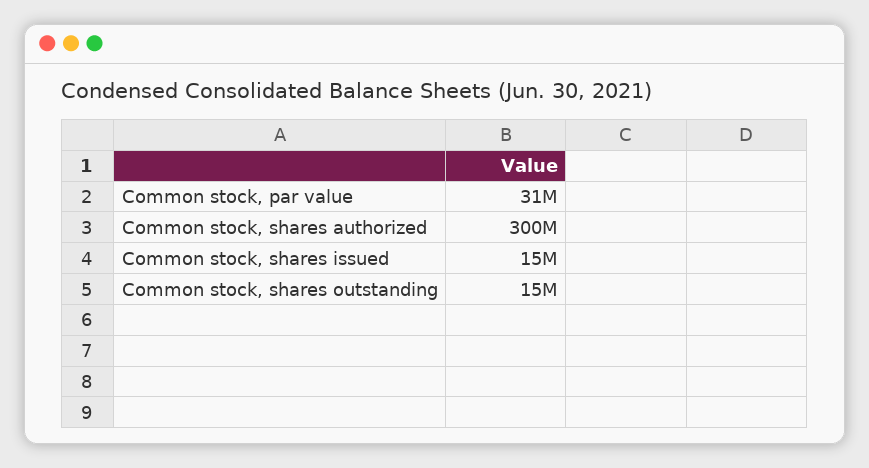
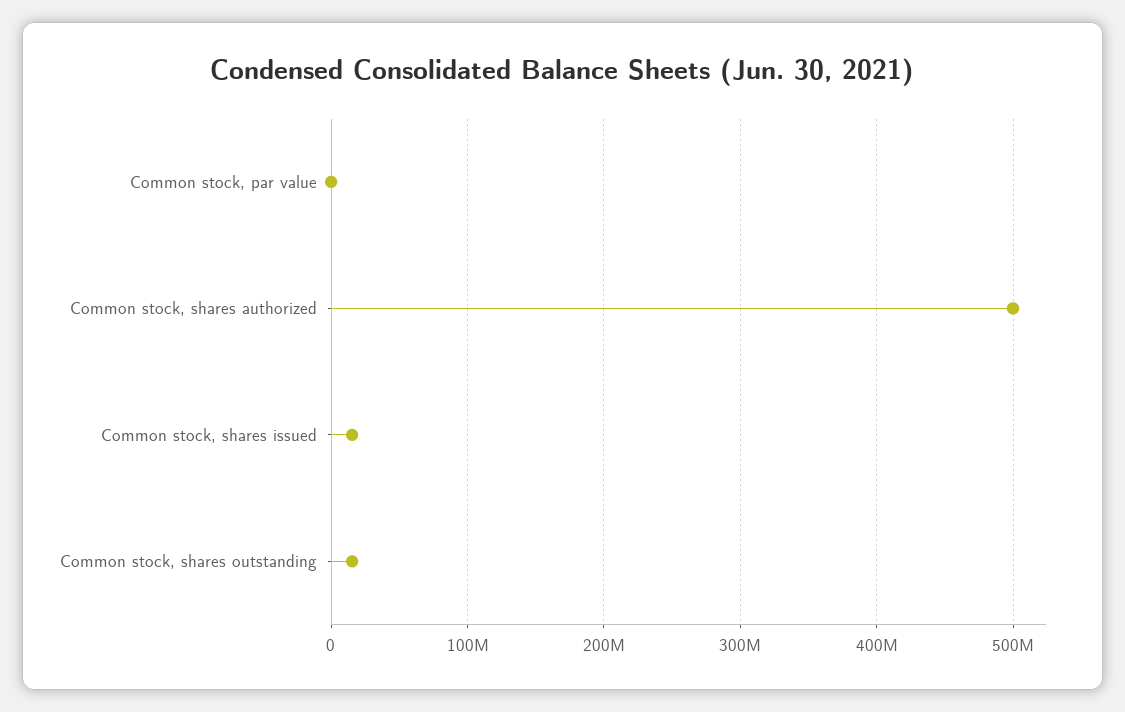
Common stock, par value: 31000000 -> 0
Common stock, shares authorized: 300000000 -> 500000000

